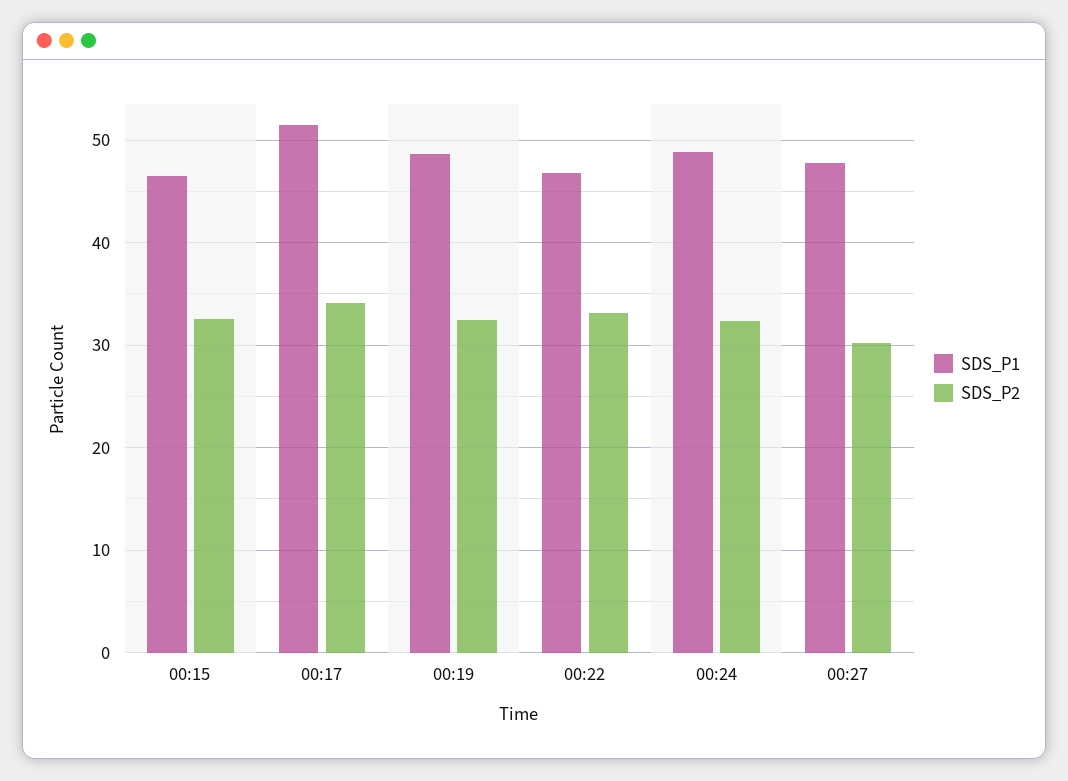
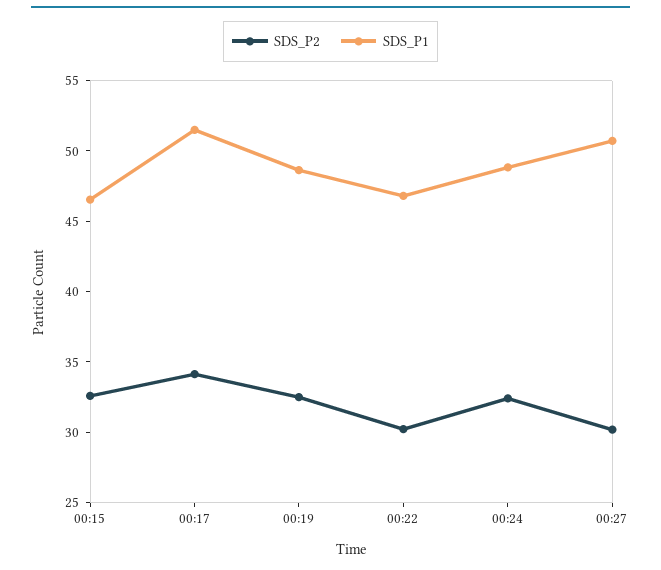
SDS_P2, 00:22: 33 -> 30
SDS_P1, 00:27: 48 -> 51

